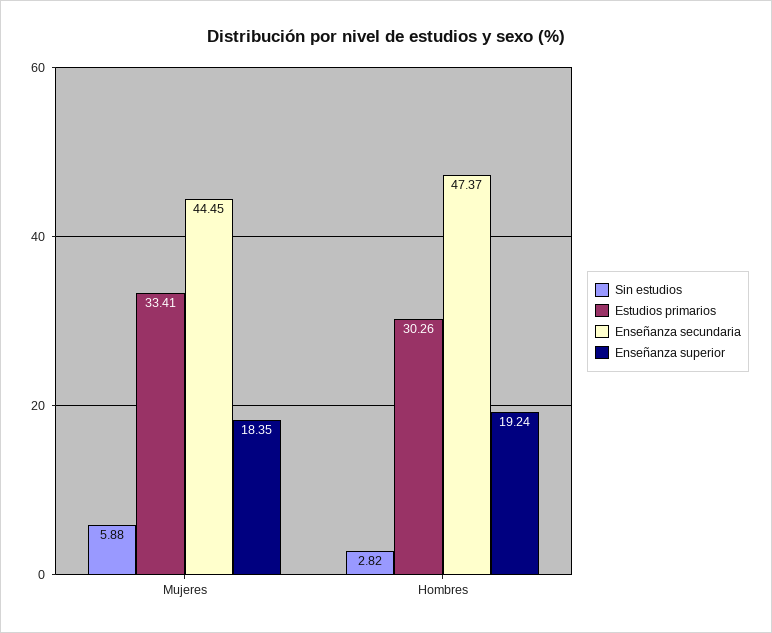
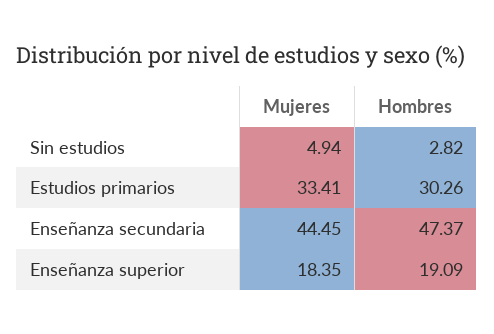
Sin estudios, Mujeres: 5.88 -> 4.94
Enseñanza superior, Hombres: 19.24 -> 19.09

